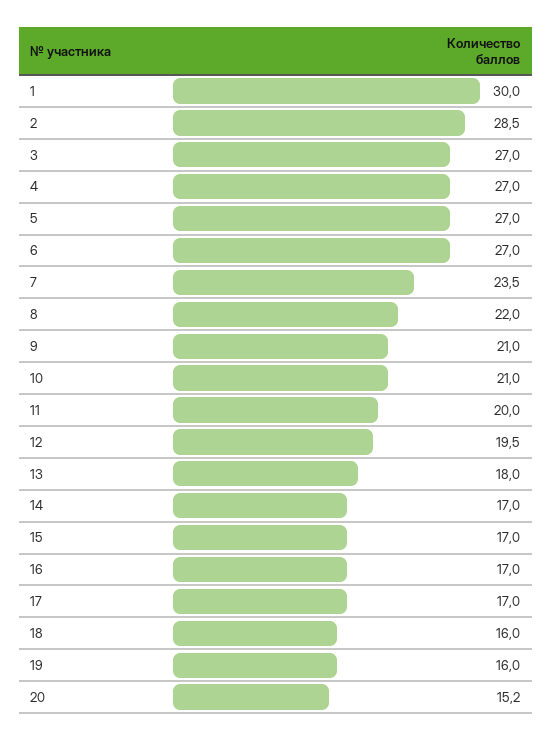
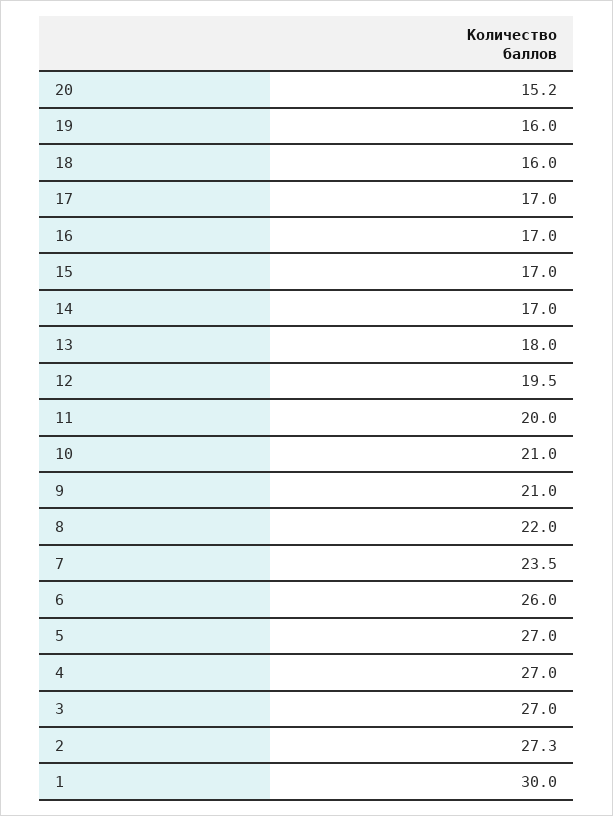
2: 28.5 -> 27.3
6: 27 -> 26

